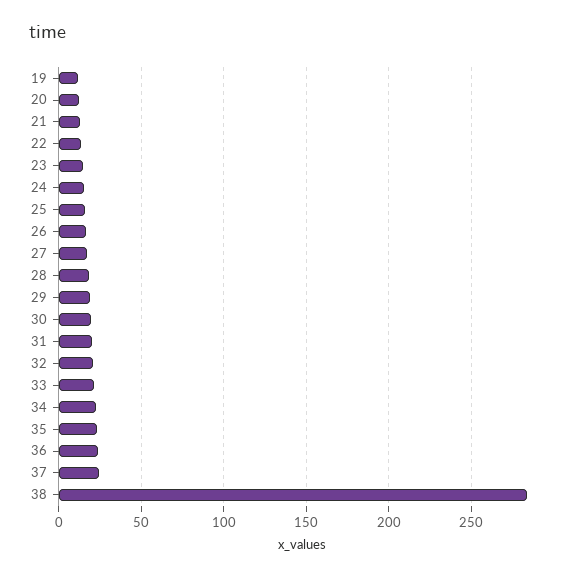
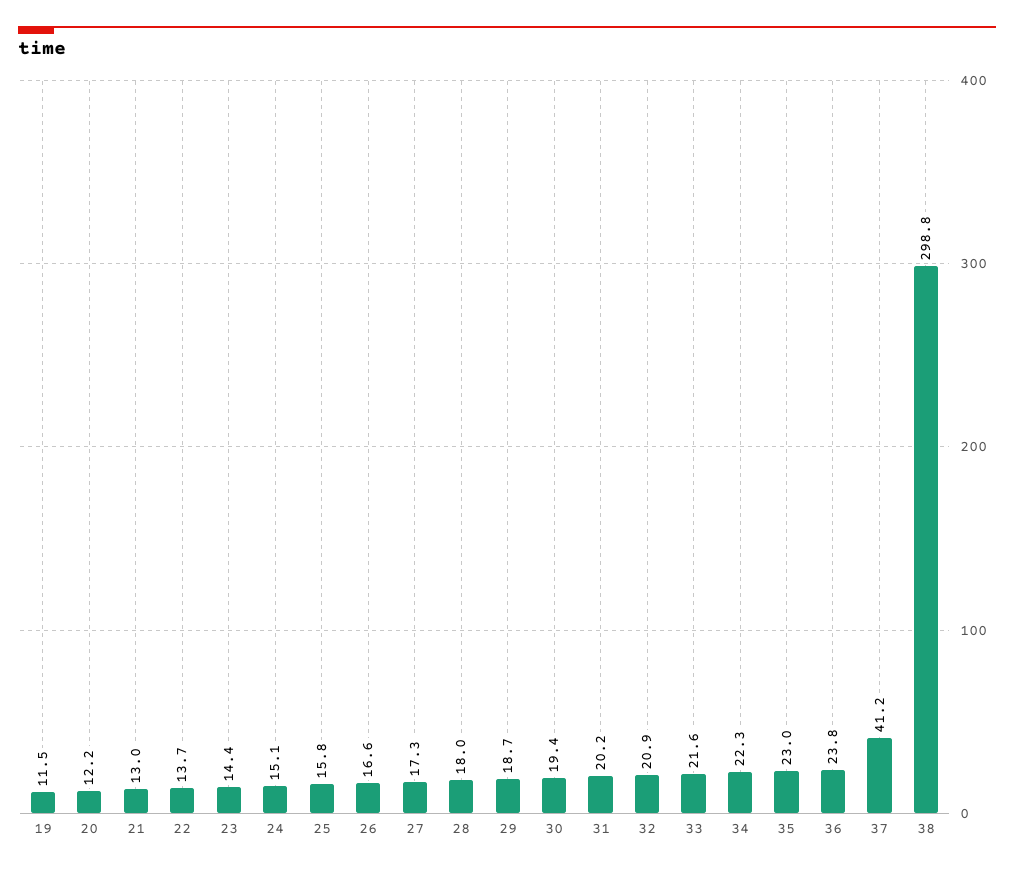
37: 25 -> 41.2
38: 285 -> 298.8

